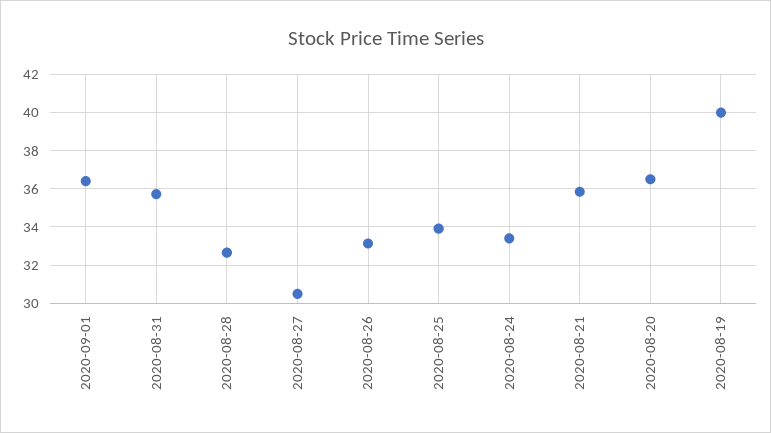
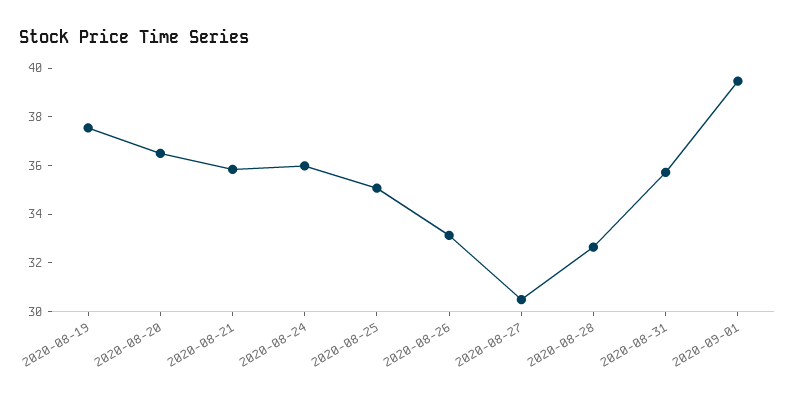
2020-09-01: 36.5 -> 39.5
2020-08-25: 34 -> 35
2020-08-24: 33.5 -> 36
2020-08-19: 40 -> 37.5

